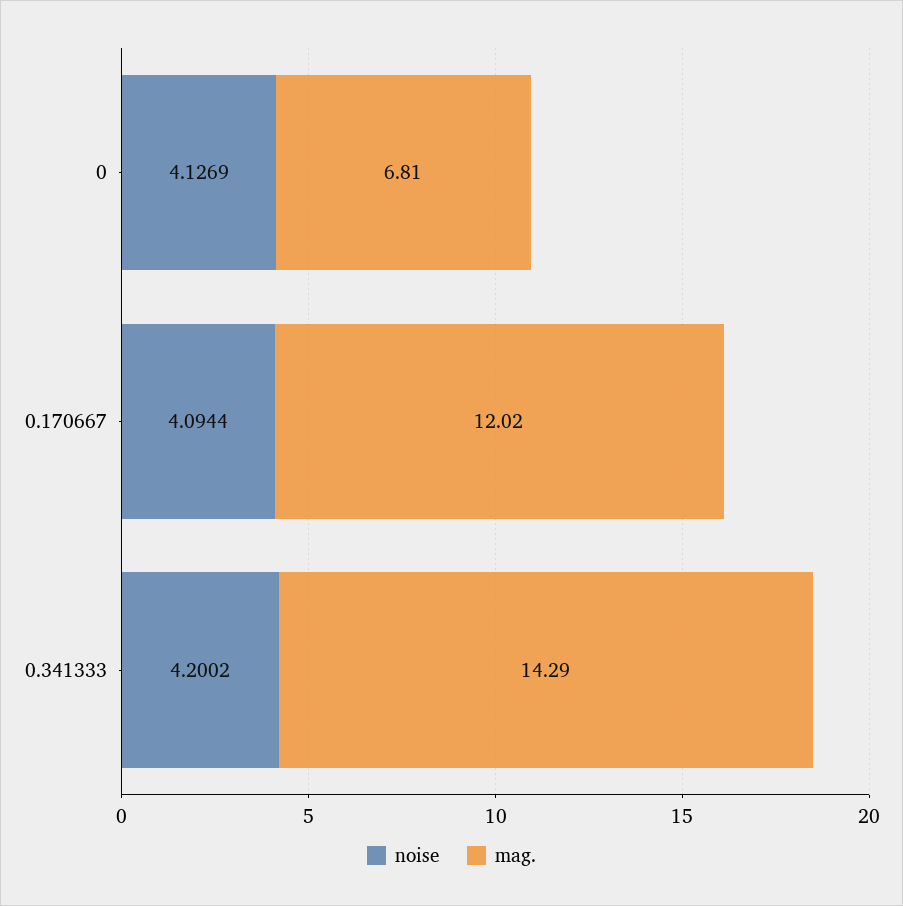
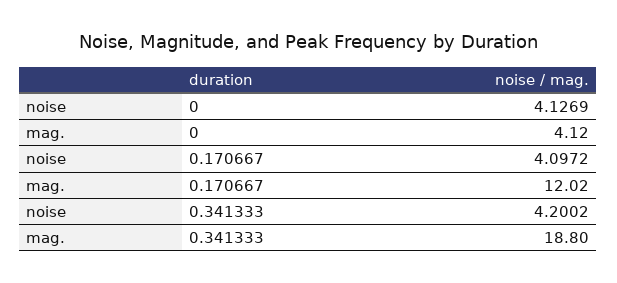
mag., 0: 6.81 -> 4.12
noise, 0.170667: 4.0944 -> 4.0972
mag., 0.341333: 14.29 -> 18.8

